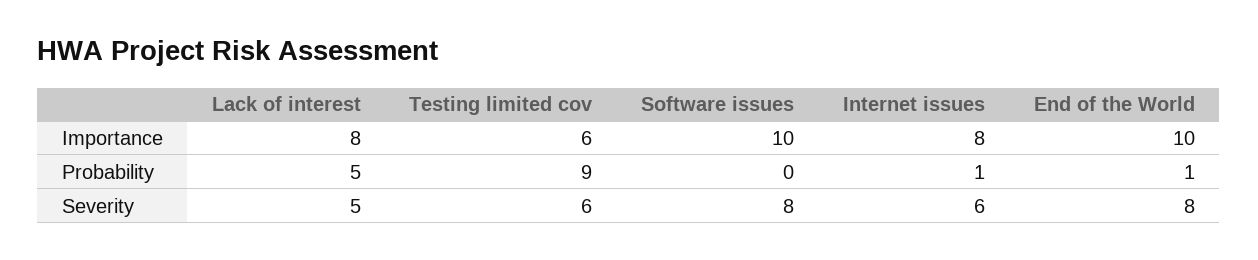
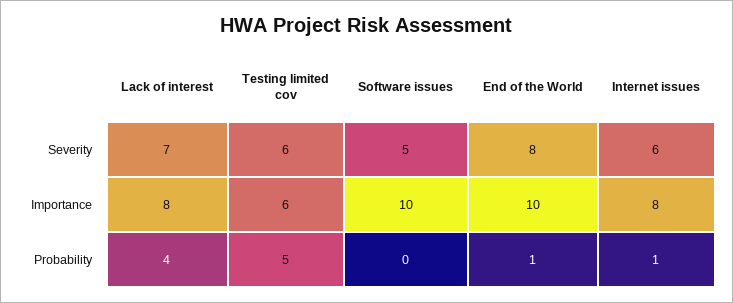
Lack of interest, Probability: 5 -> 4
Testing limited cov, Probability: 9 -> 5
Lack of interest, Severity: 5 -> 7
Software issues, Severity: 8 -> 5

